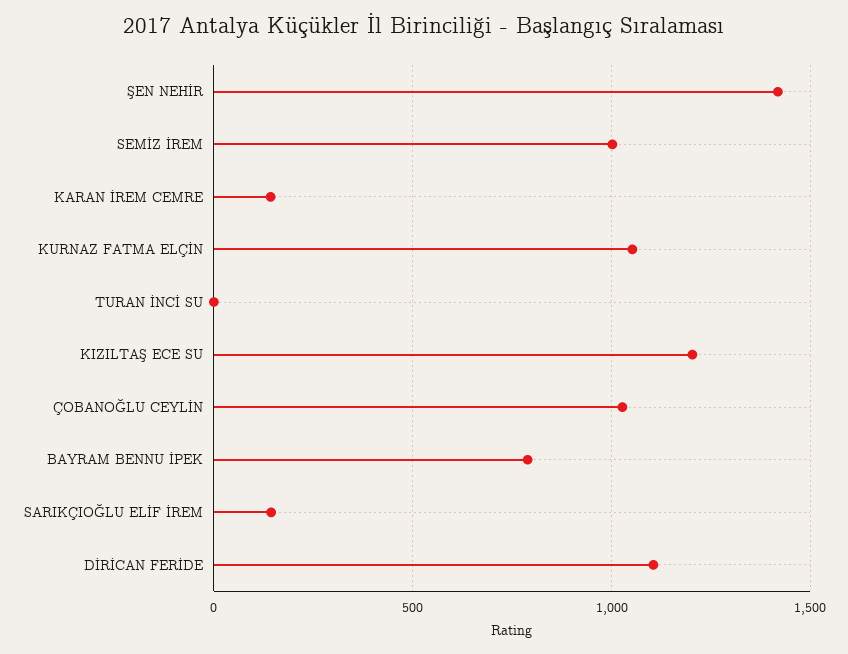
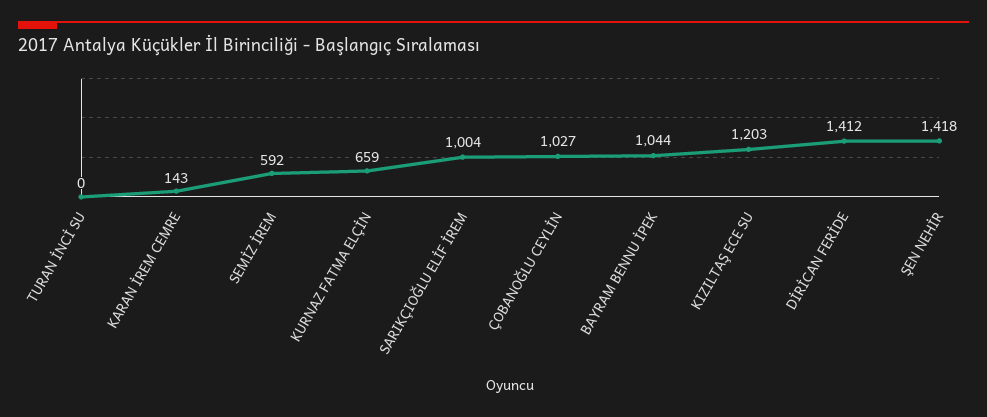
SEMİZ İREM: 1000 -> 592
KURNAZ FATMA ELÇİN: 1050 -> 659
BAYRAM BENNU İPEK: 800 -> 1044
SARIKÇIOĞLU ELİF İREM: 150 -> 1004
DİRİCAN FERİDE: 1100 -> 1412

